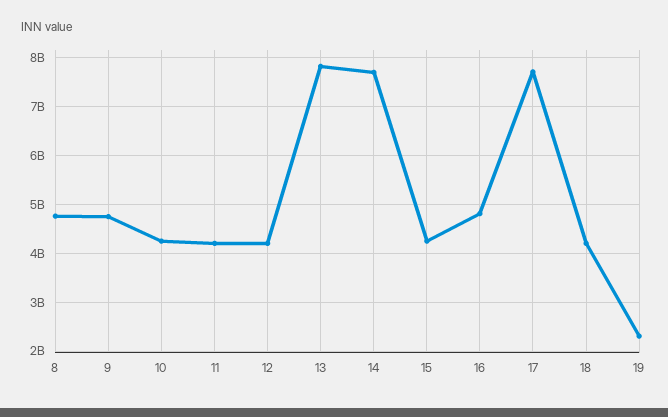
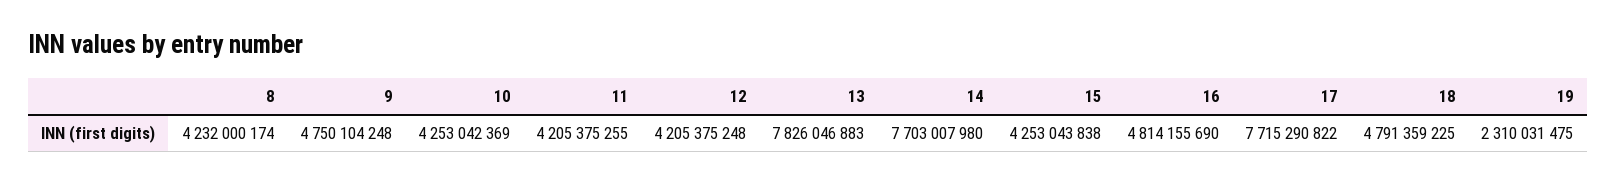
8: 4800000000 -> 4232000174
18: 4200000000 -> 4791359225

